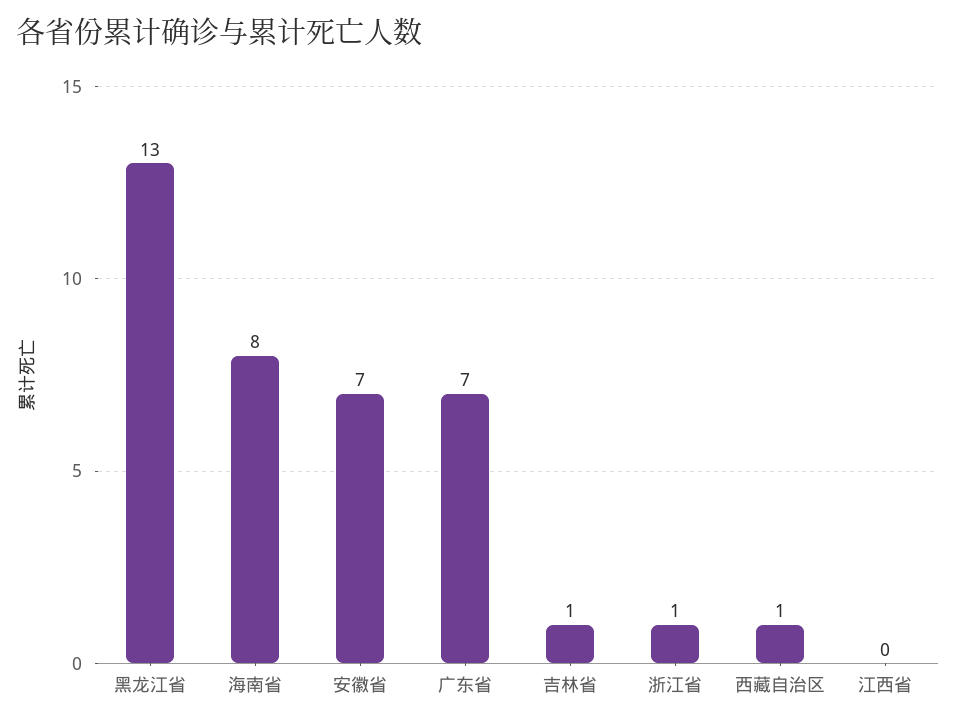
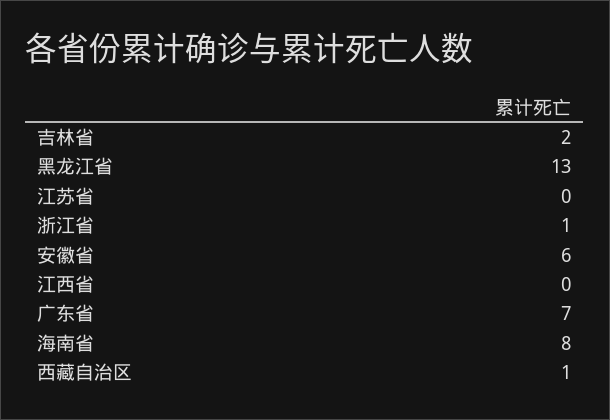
安徽省: 7 -> 6
吉林省: 1 -> 2
江苏省: none -> 0

